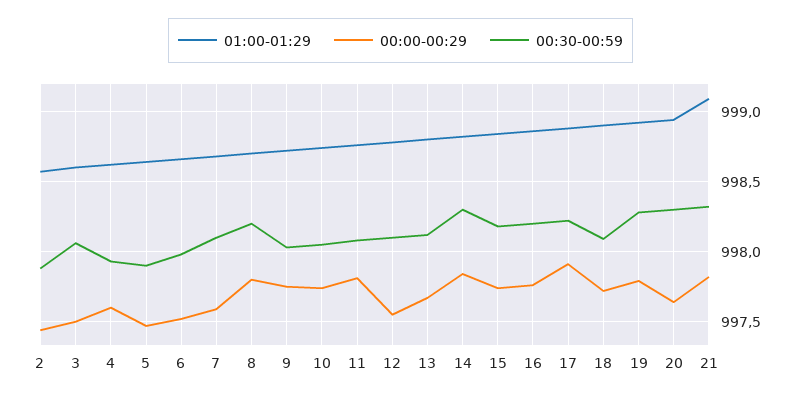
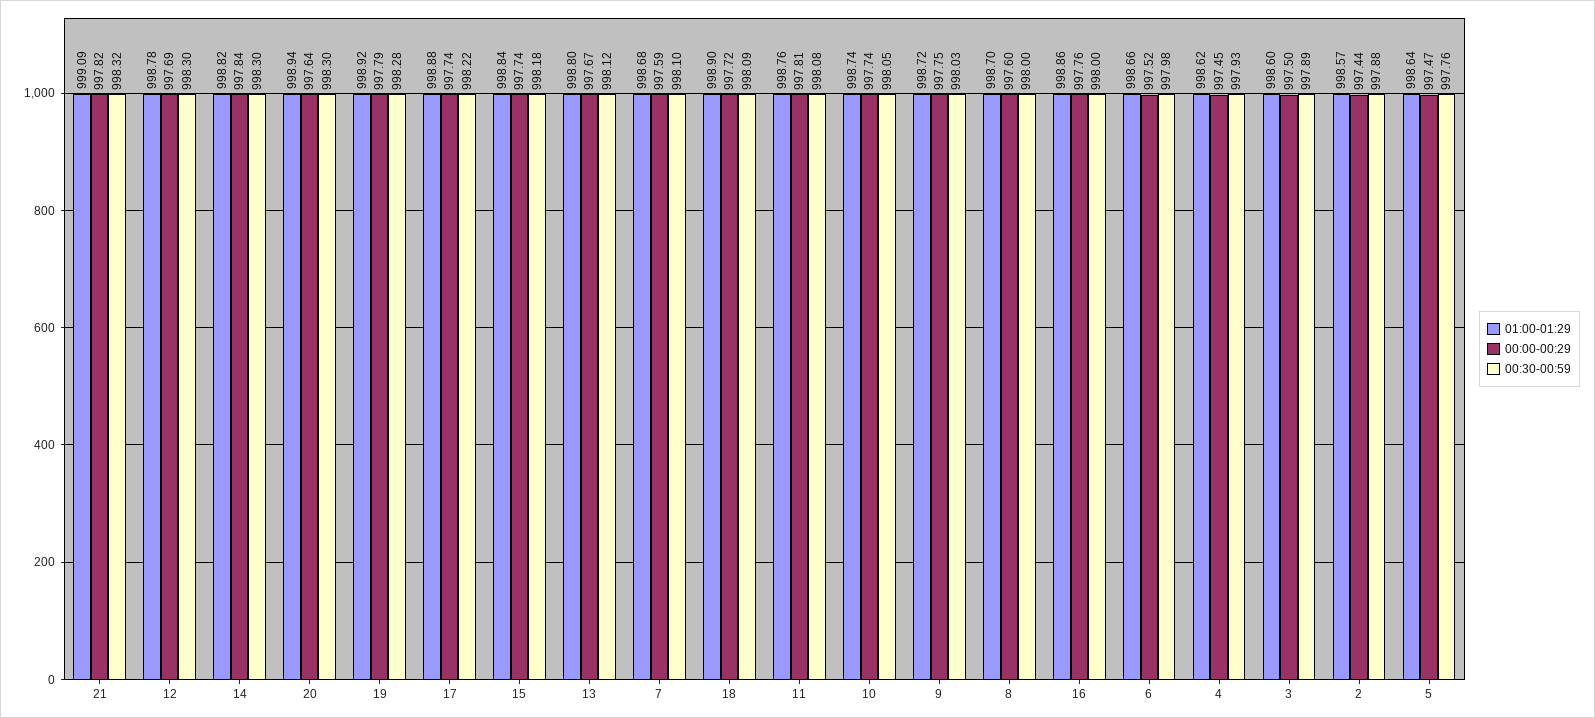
00:30-00:59, 3: 998.05 -> 997.89
00:00-00:29, 4: 997.6 -> 997.45
00:30-00:59, 5: 997.9 -> 997.76
00:00-00:29, 8: 997.8 -> 997.6
00:30-00:59, 8: 998.2 -> 998
00:00-00:29, 12: 997.55 -> 997.69
00:30-00:59, 12: 998.1 -> 998.3
00:30-00:59, 16: 998.2 -> 998
00:00-00:29, 17: 997.9 -> 997.74

